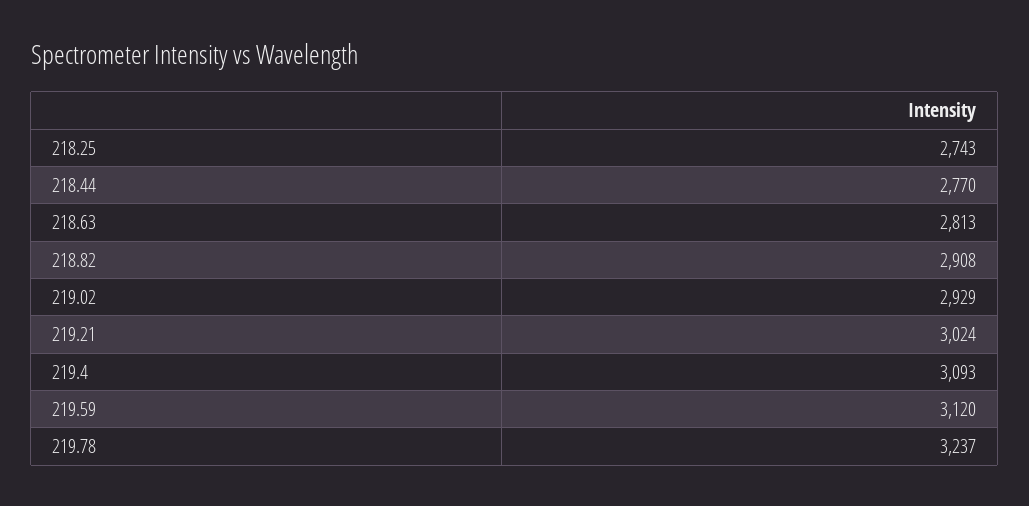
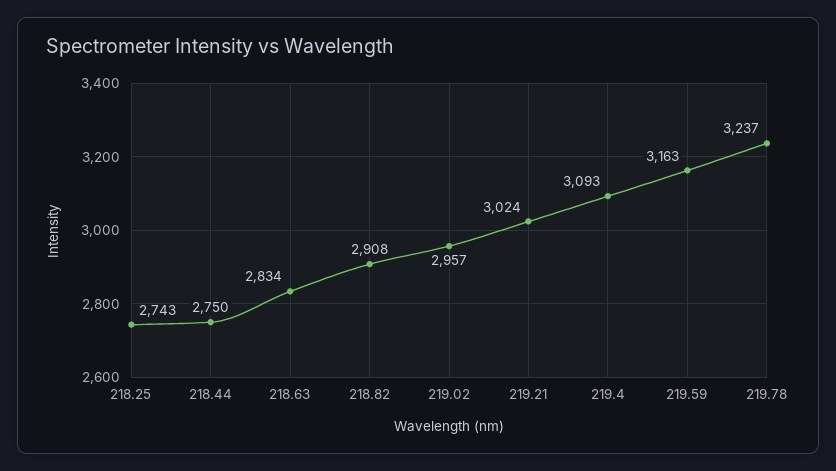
218.44: 2770 -> 2750
218.63: 2813 -> 2834
219.02: 2929 -> 2957
219.59: 3120 -> 3163

